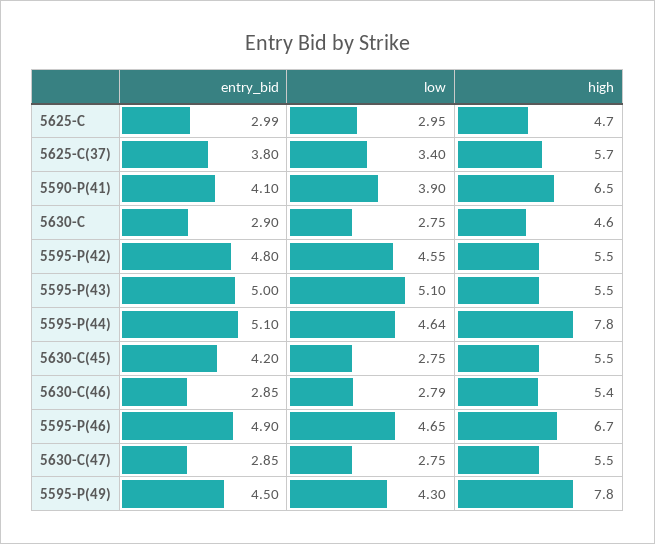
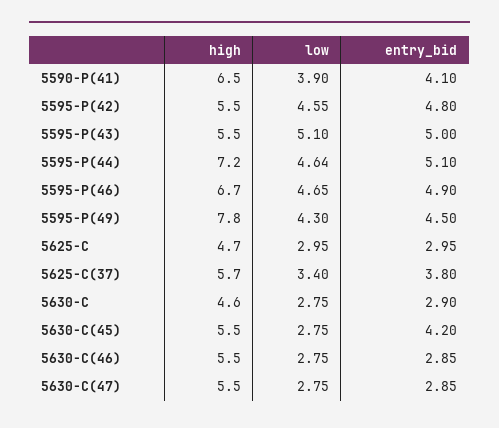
entry_bid, 5625-C: 2.99 -> 2.95
high, 5595-P(44): 7.8 -> 7.2
low, 5630-C(46): 2.79 -> 2.75
high, 5630-C(46): 5.4 -> 5.5

